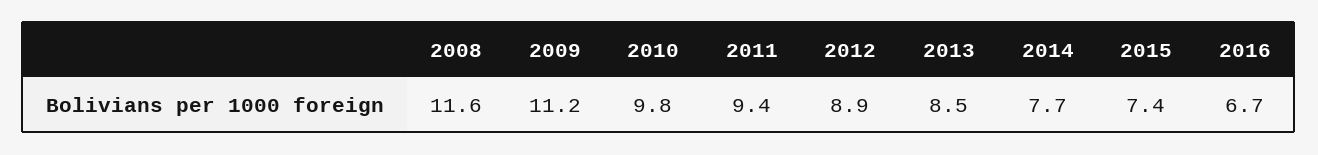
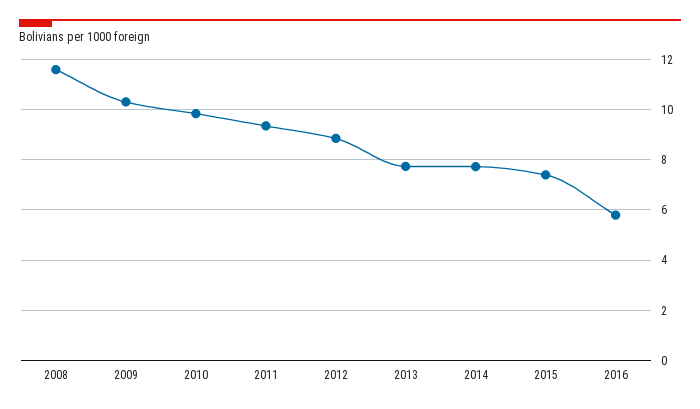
2009: 11.2 -> 10.25
2013: 8.5 -> 7.75
2016: 6.7 -> 5.75

